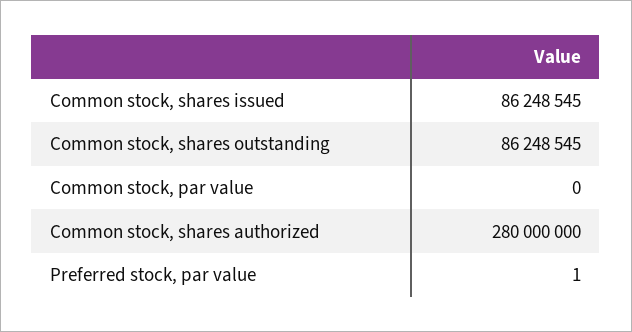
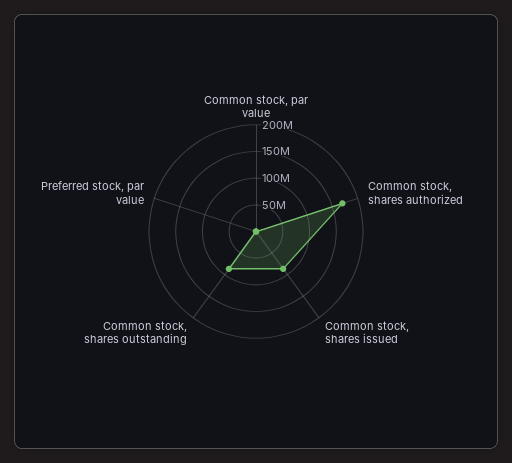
Common stock, shares authorized: 280000000 -> 175000000

